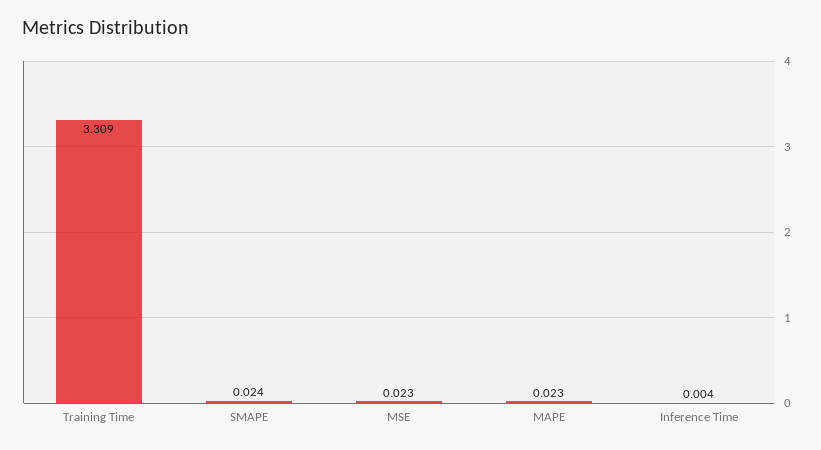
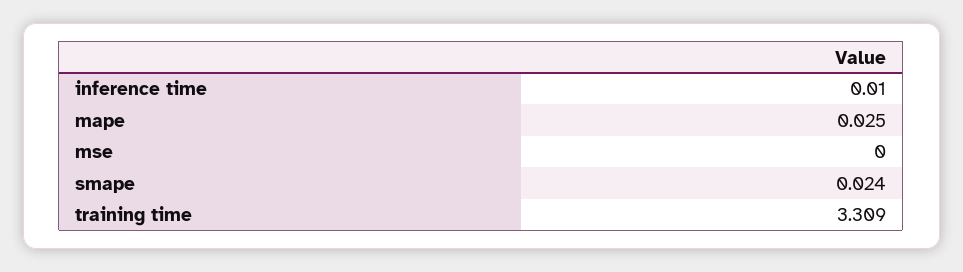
MSE: 0.023 -> 0
MAPE: 0.023 -> 0.025
Inference Time: 0.004 -> 0.01

